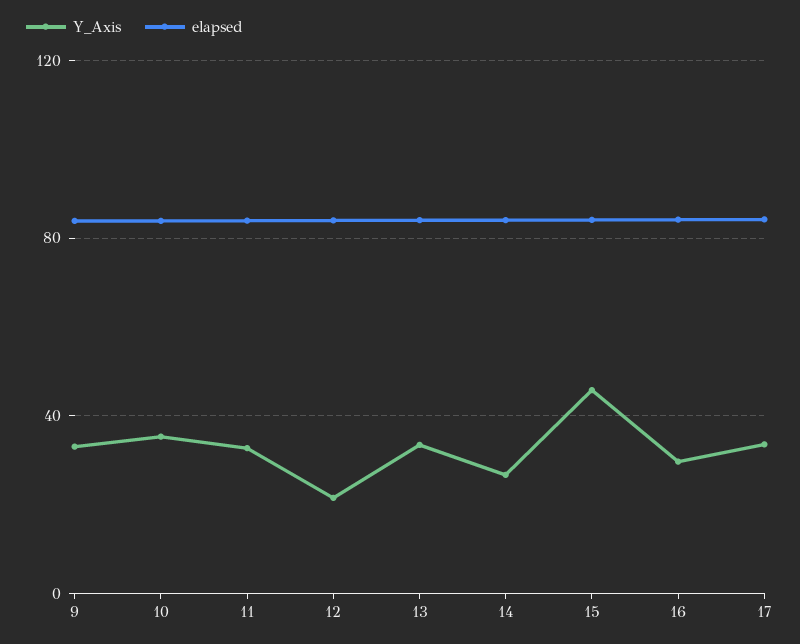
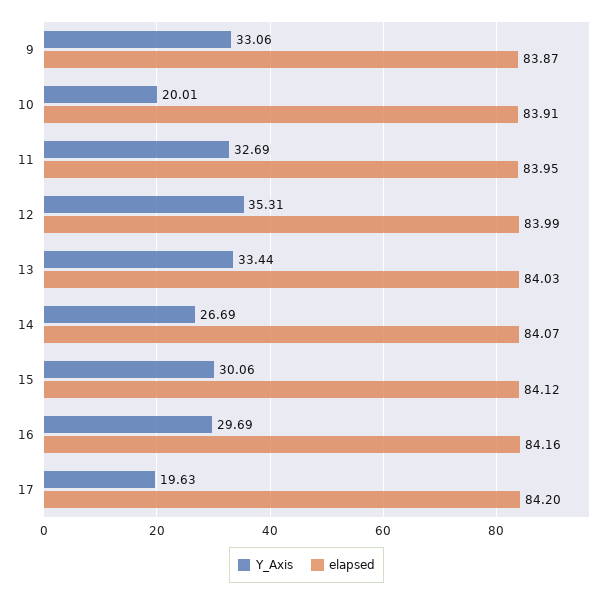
Y_Axis, 10: 35 -> 20.01
Y_Axis, 12: 20 -> 35.31
Y_Axis, 15: 45 -> 30.06
Y_Axis, 17: 35 -> 19.63

